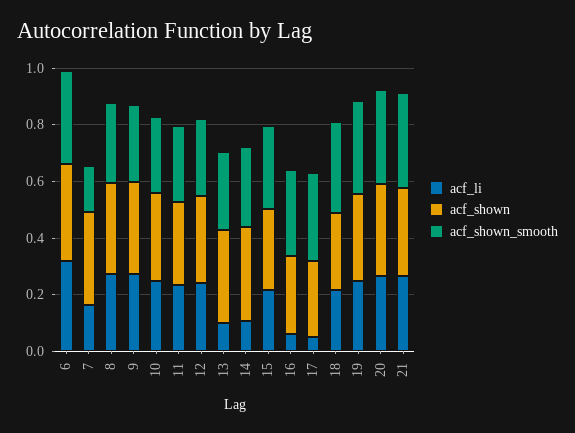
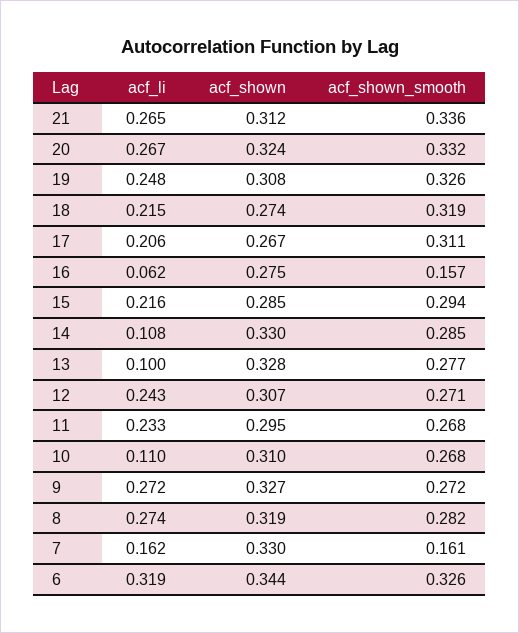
acf_li, 10: 0.25 -> 0.11
acf_shown_smooth, 16: 0.3 -> 0.157
acf_li, 17: 0.05 -> 0.206

